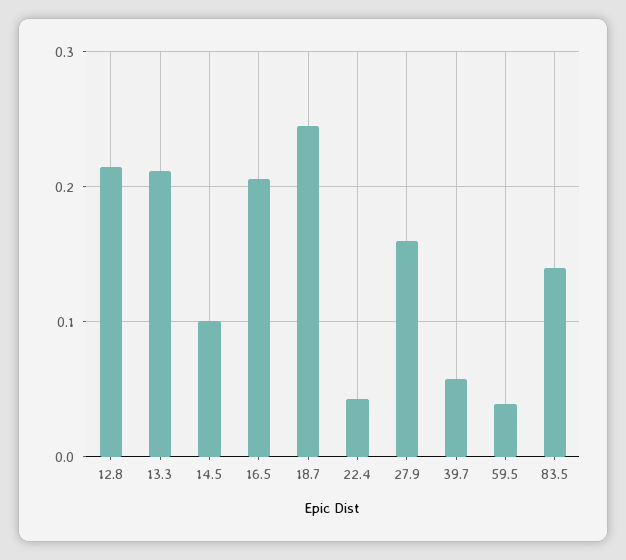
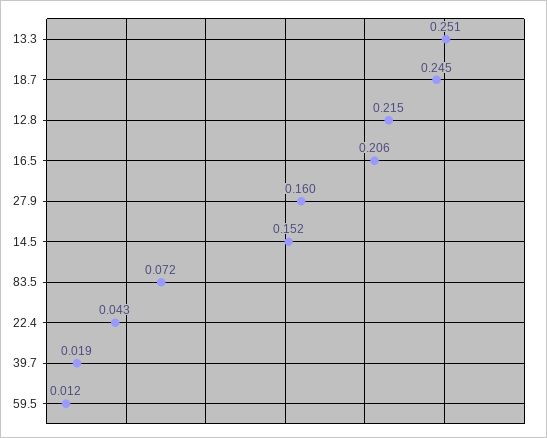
13.3: 0.21 -> 0.251
14.5: 0.1 -> 0.152
39.7: 0.06 -> 0.019
59.5: 0.04 -> 0.012
83.5: 0.14 -> 0.072

